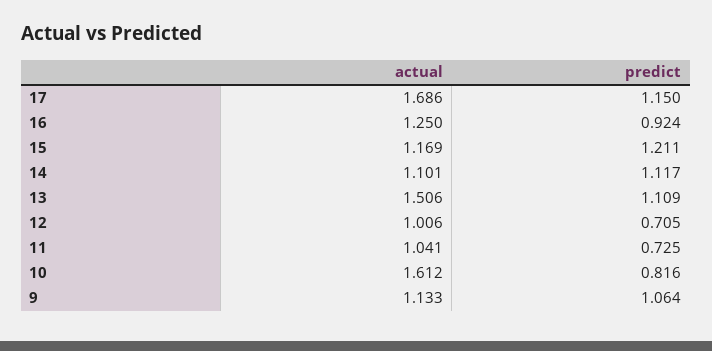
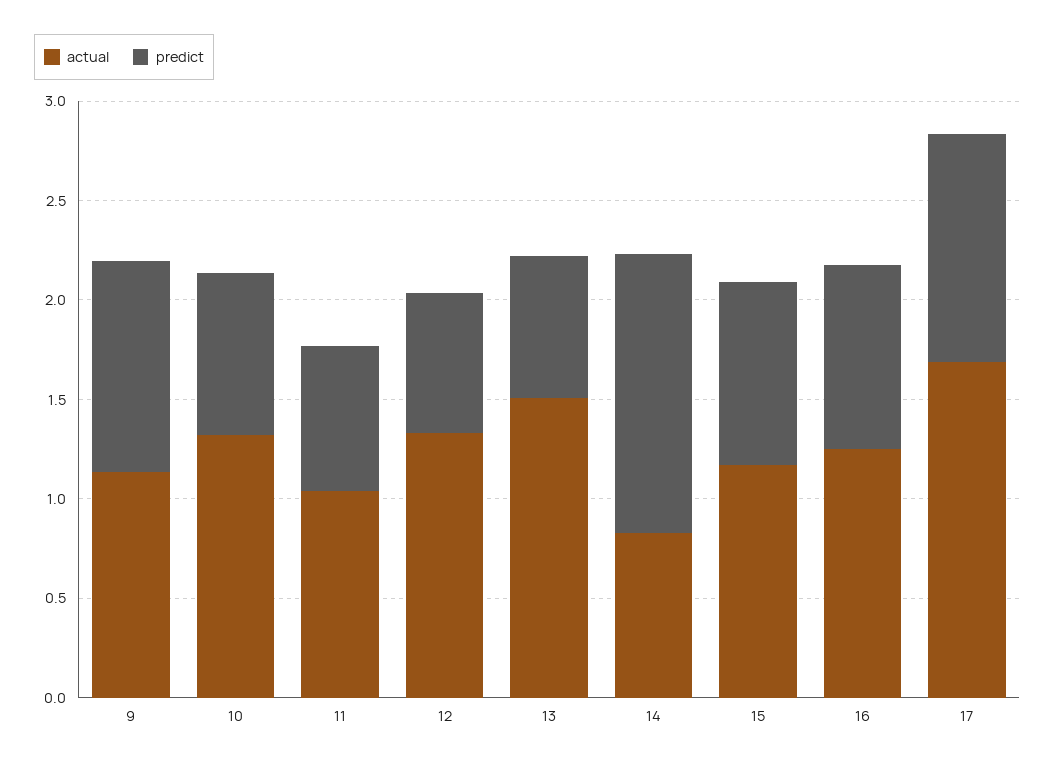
predict, 15: 1.211 -> 0.9
actual, 14: 1.101 -> 0.8
predict, 14: 1.117 -> 1.4
predict, 13: 1.109 -> 0.7
actual, 12: 1.006 -> 1.3
actual, 10: 1.612 -> 1.3

